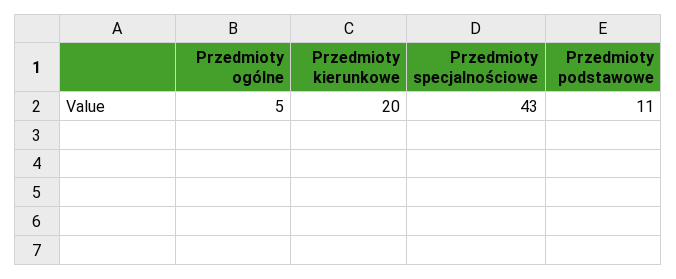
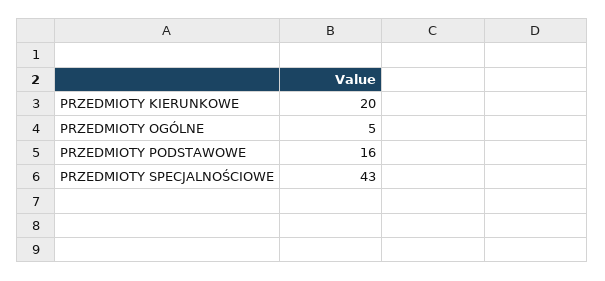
Przedmioty podstawowe: 11 -> 16

